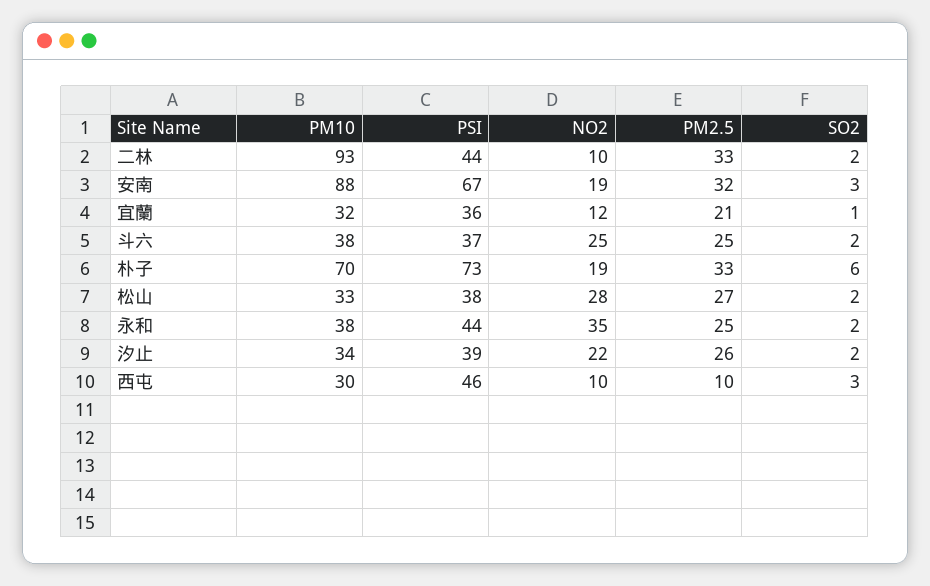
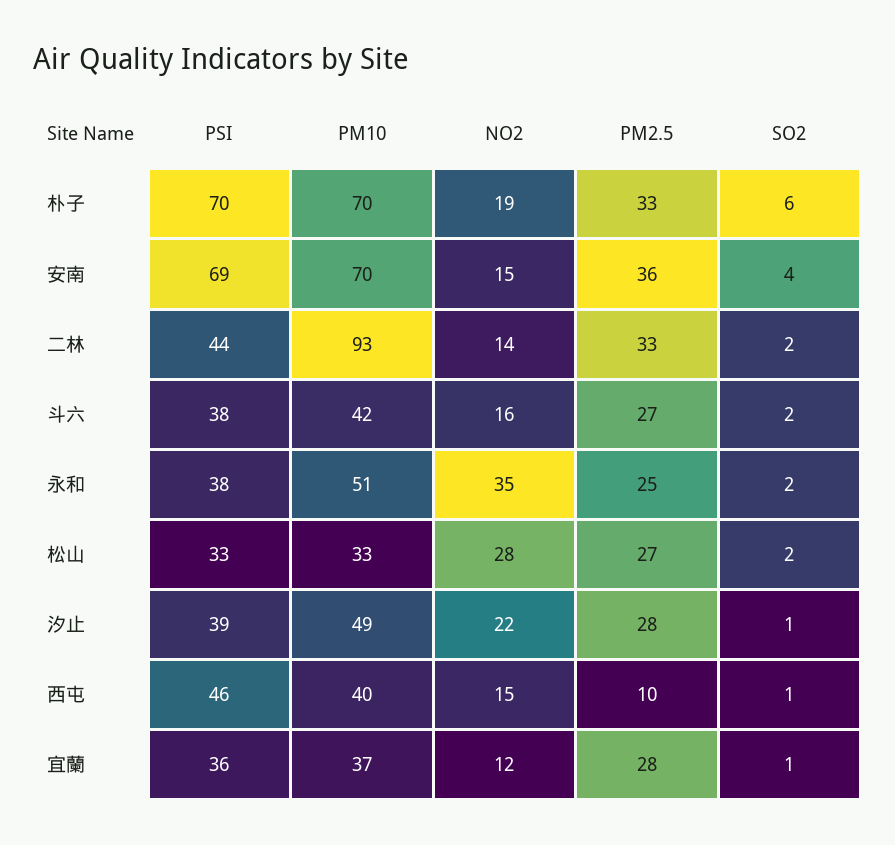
NO2, 二林: 10 -> 14
PM10, 安南: 88 -> 70
PSI, 安南: 67 -> 69
NO2, 安南: 19 -> 15
PM2.5, 安南: 32 -> 36
SO2, 安南: 3 -> 4
PM10, 宜蘭: 32 -> 37
PM2.5, 宜蘭: 21 -> 28
PM10, 斗六: 38 -> 42
PSI, 斗六: 37 -> 38
NO2, 斗六: 25 -> 16
PM2.5, 斗六: 25 -> 27
PSI, 朴子: 73 -> 70
PSI, 松山: 38 -> 33
PM10, 永和: 38 -> 51
PSI, 永和: 44 -> 38
PM10, 汐止: 34 -> 49
PM2.5, 汐止: 26 -> 28
SO2, 汐止: 2 -> 1
PM10, 西屯: 30 -> 40
NO2, 西屯: 10 -> 15
SO2, 西屯: 3 -> 1

